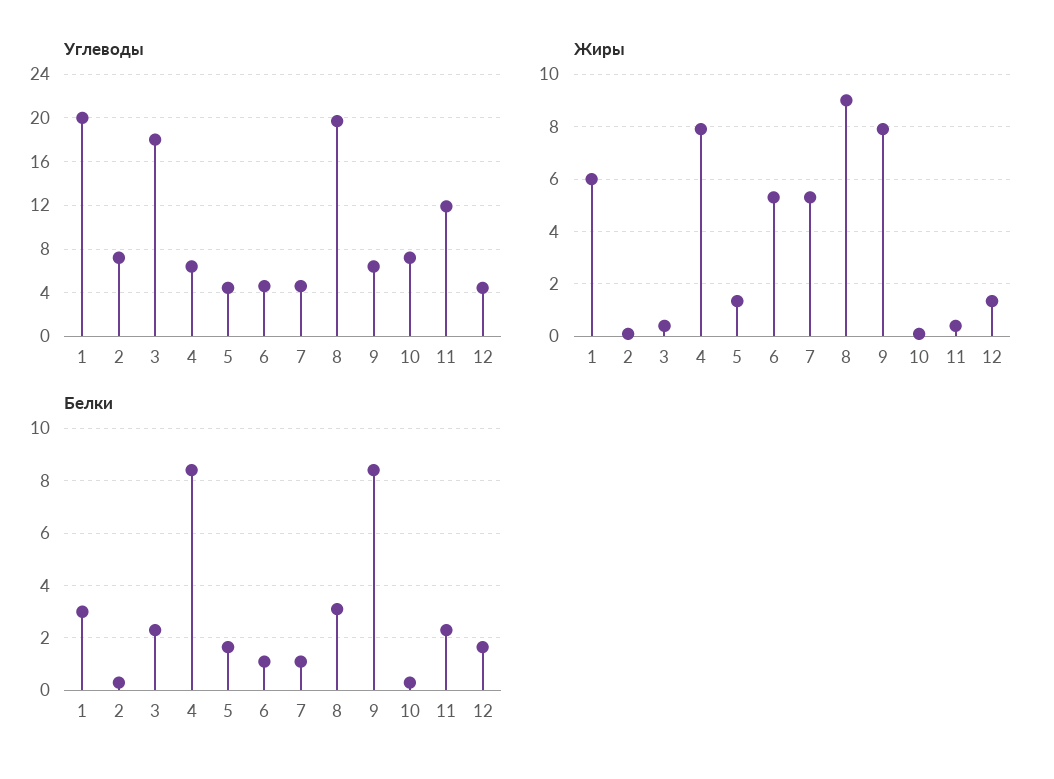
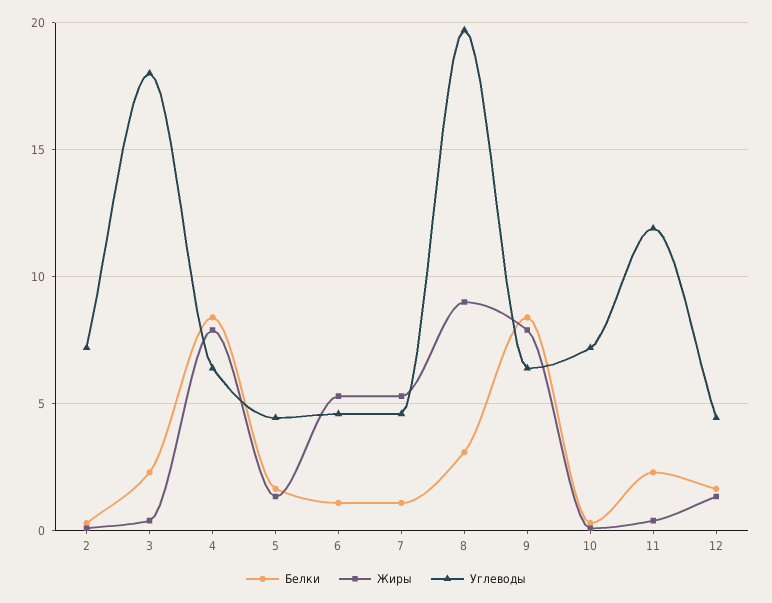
Углеводы, 1: 20 -> none
Жиры, 1: 6 -> none
Белки, 1: 3 -> none

